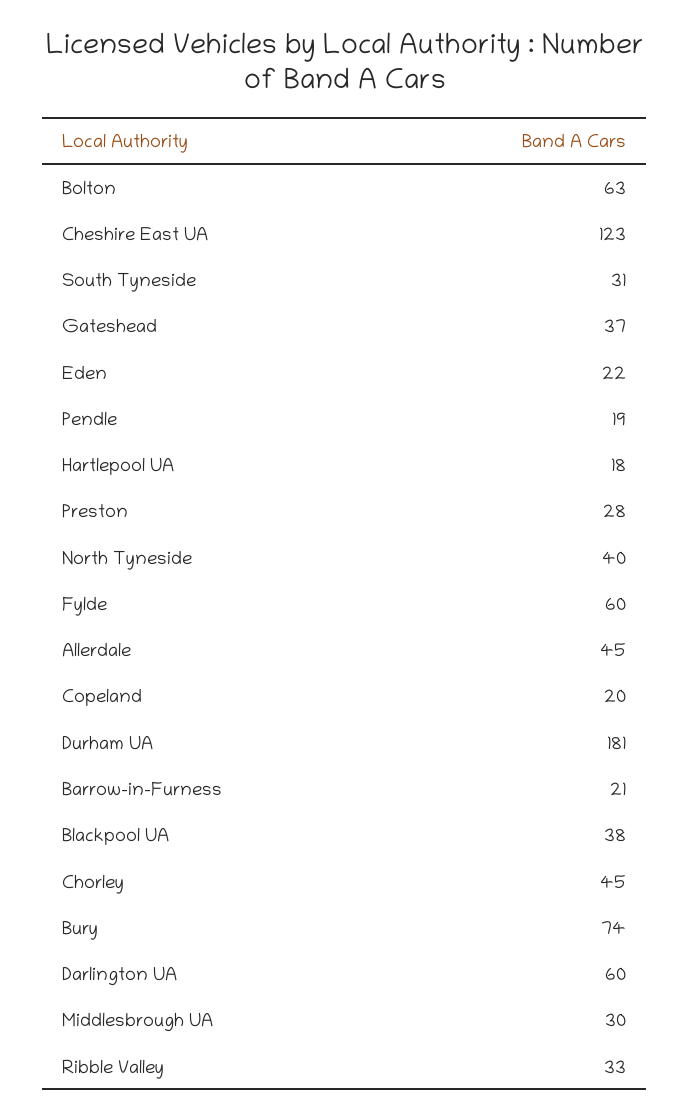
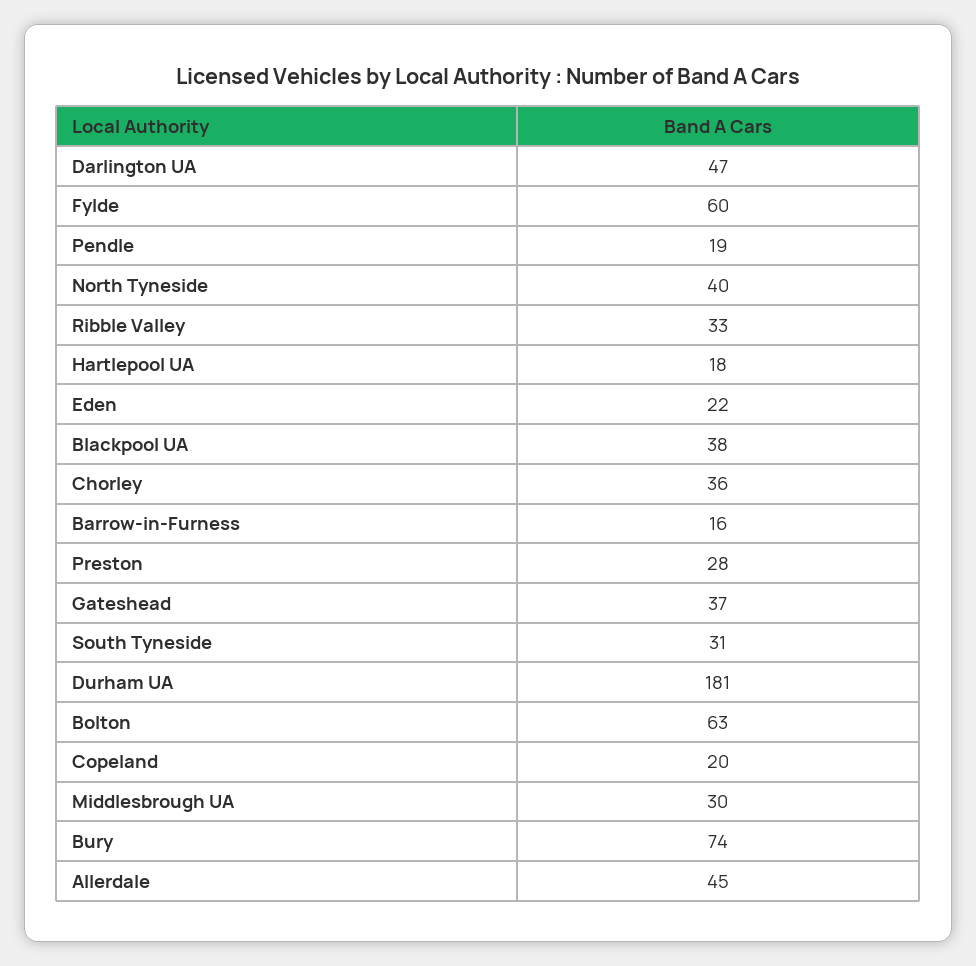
Cheshire East UA: 123 -> none
Barrow-in-Furness: 21 -> 16
Chorley: 45 -> 36
Darlington UA: 60 -> 47

